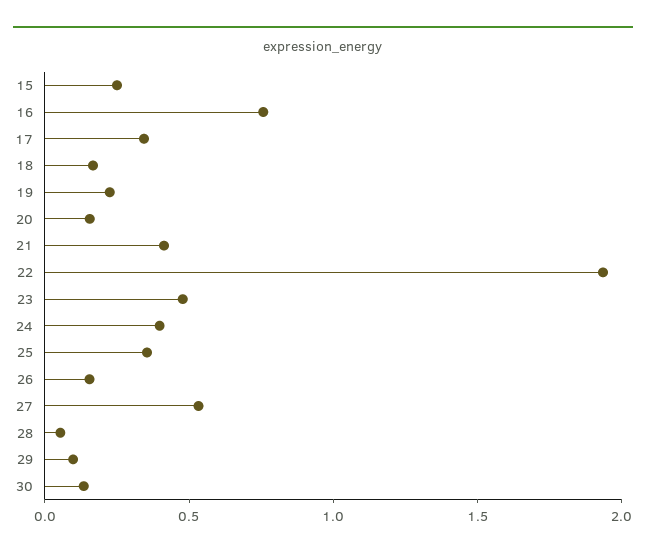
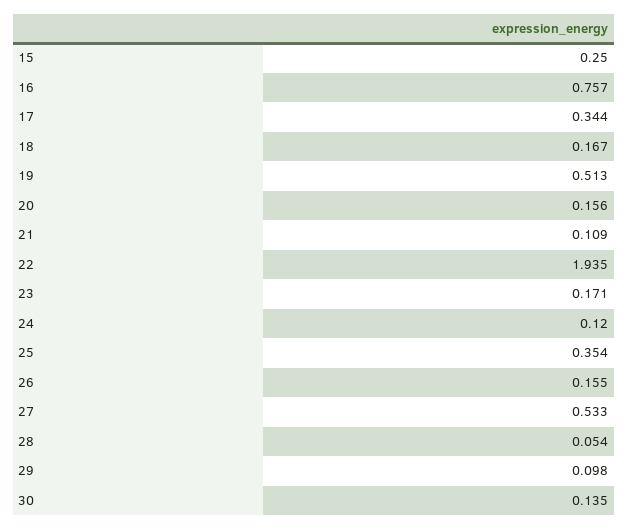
19: 0.2 -> 0.513
21: 0.4 -> 0.109
23: 0.5 -> 0.171
24: 0.4 -> 0.12

